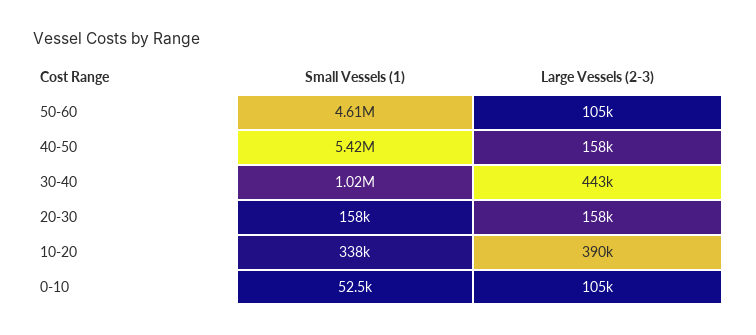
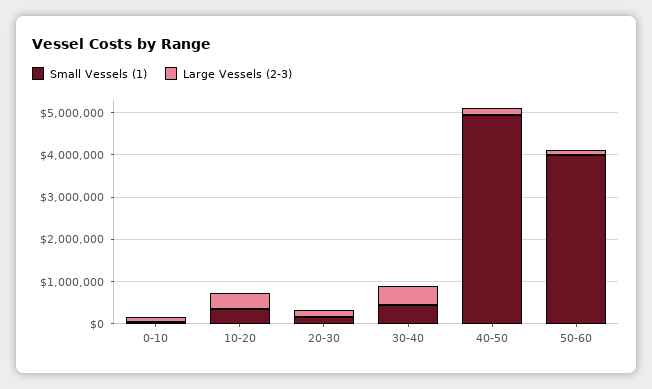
Small Vessels (1), 50-60: 4610000 -> 4000000
Small Vessels (1), 40-50: 5420000 -> 5000000
Small Vessels (1), 30-40: 1020000 -> 400000

